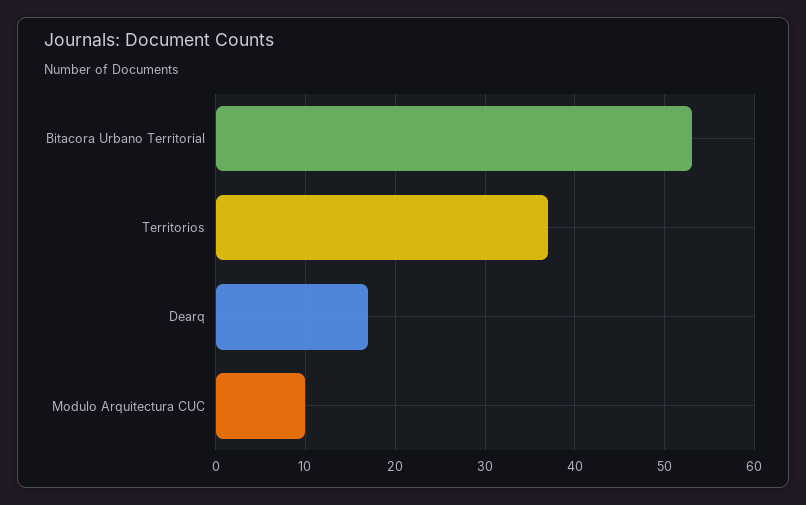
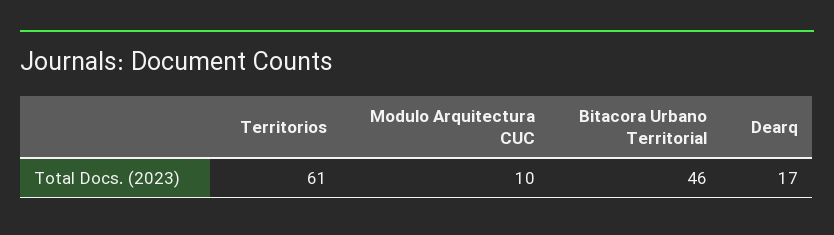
Bitacora Urbano Territorial: 53 -> 46
Territorios: 37 -> 61

